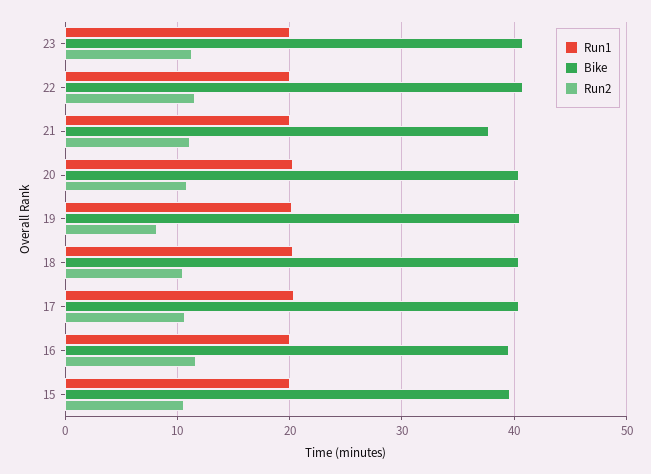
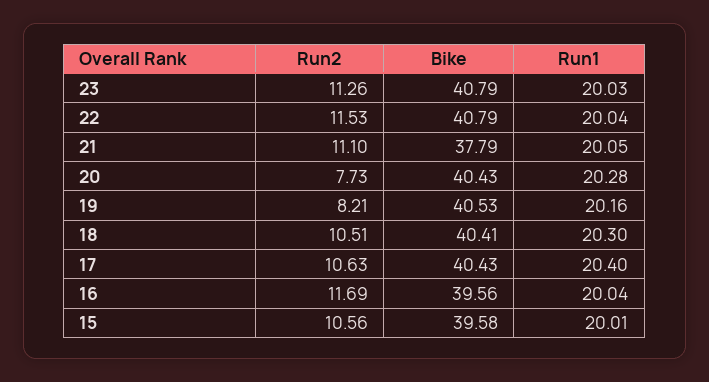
Run2, 20: 11 -> 7.73

